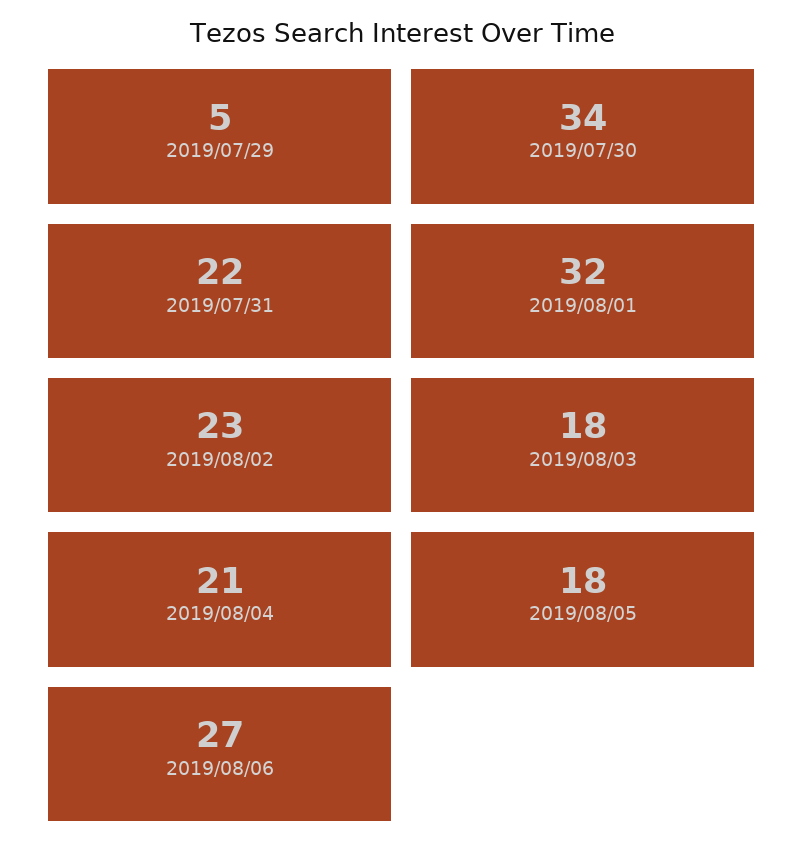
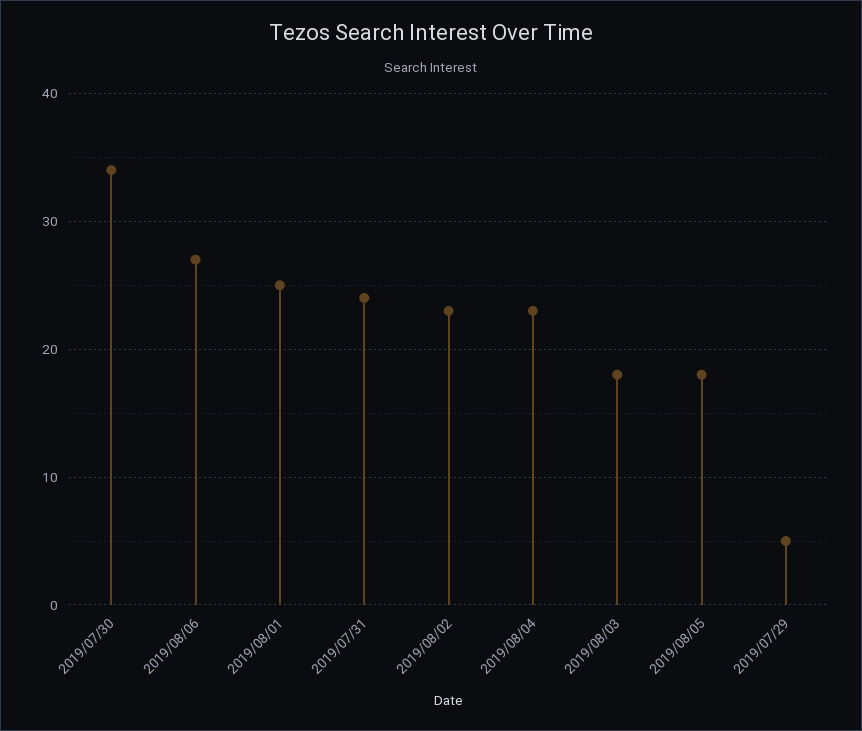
2019/07/31: 22 -> 24
2019/08/01: 32 -> 25
2019/08/04: 21 -> 23

